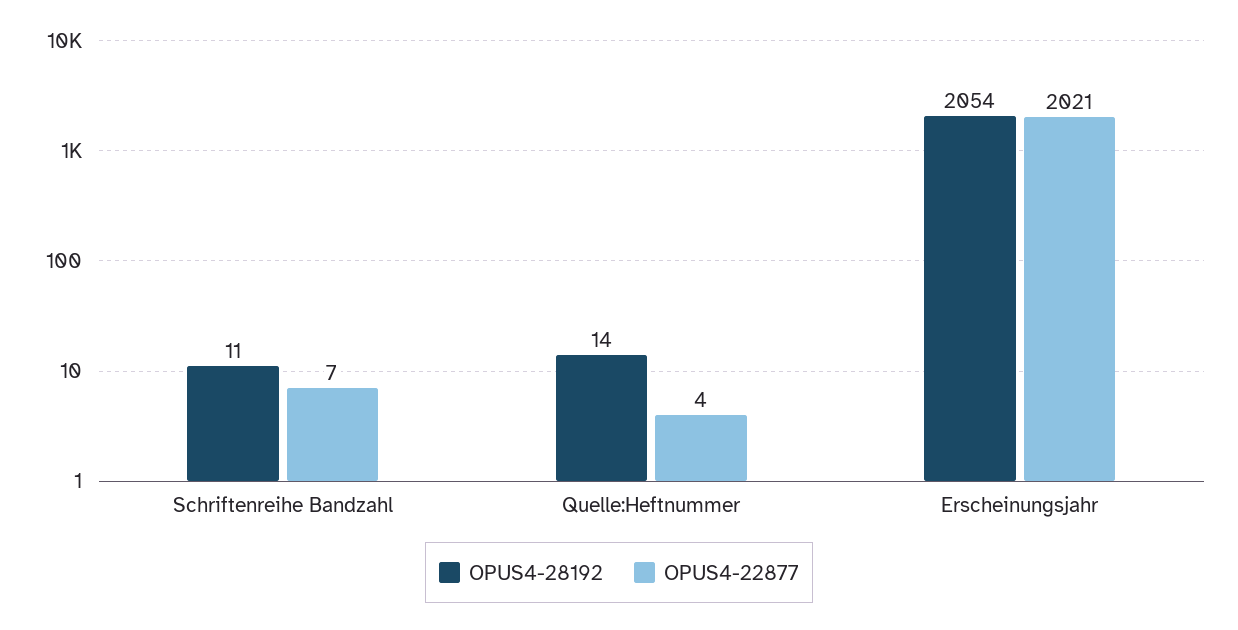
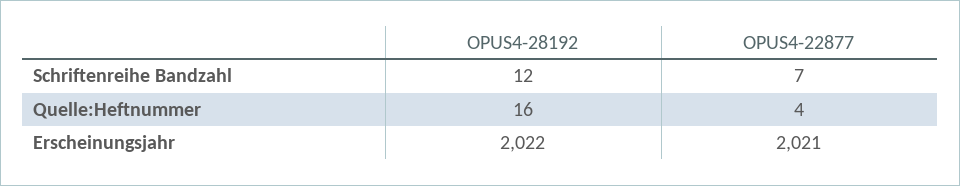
OPUS4-28192, Schriftenreihe Bandzahl: 11 -> 12
OPUS4-28192, Quelle:Heftnummer: 14 -> 16
OPUS4-28192, Erscheinungsjahr: 2054 -> 2022

